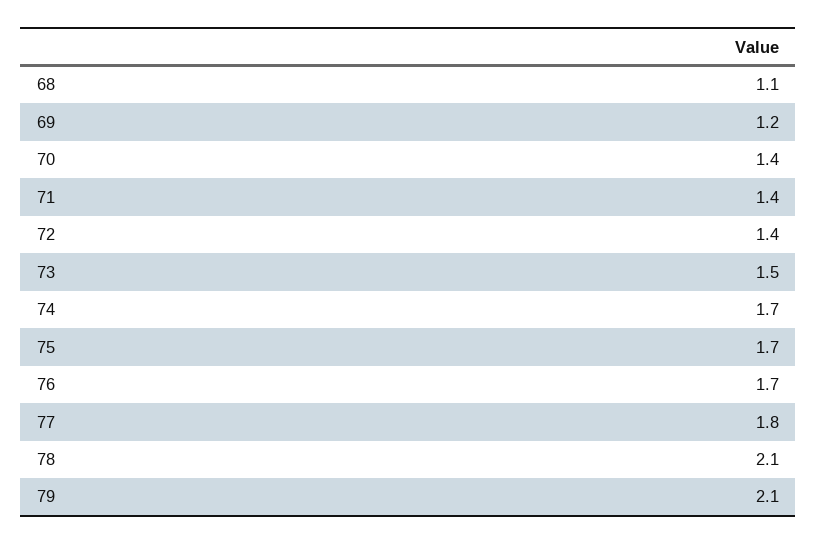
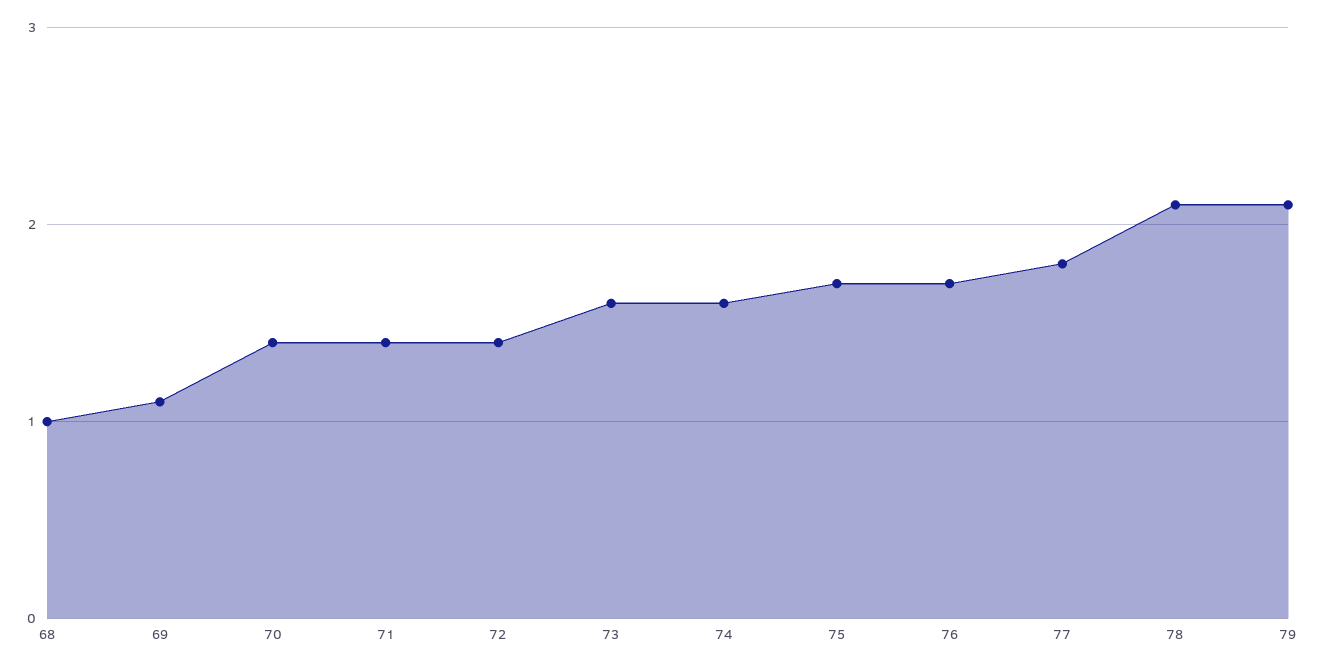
68: 1.1 -> 1
69: 1.2 -> 1.1
73: 1.5 -> 1.6
74: 1.7 -> 1.6

